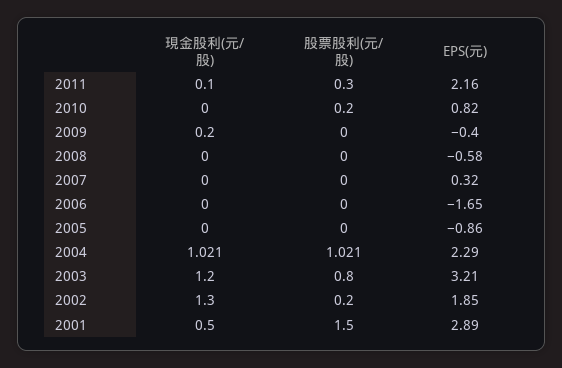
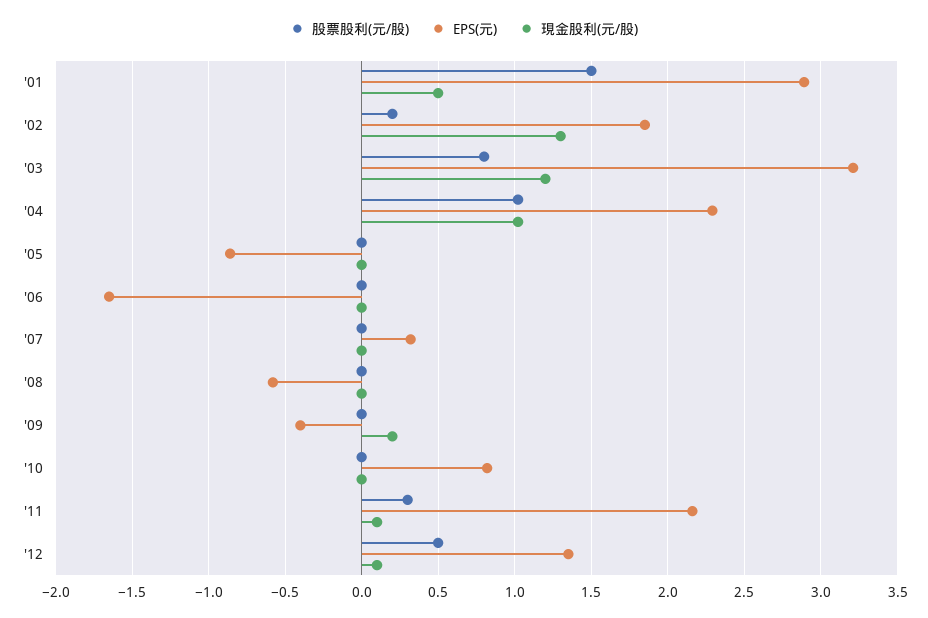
股票股利(元/股), 2010: 0.2 -> 0
股票股利(元/股), '12: none -> 0.5
EPS(元), '12: none -> 1.35
現金股利(元/股), '12: none -> 0.1

